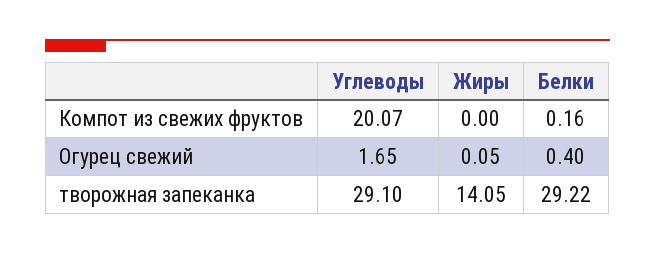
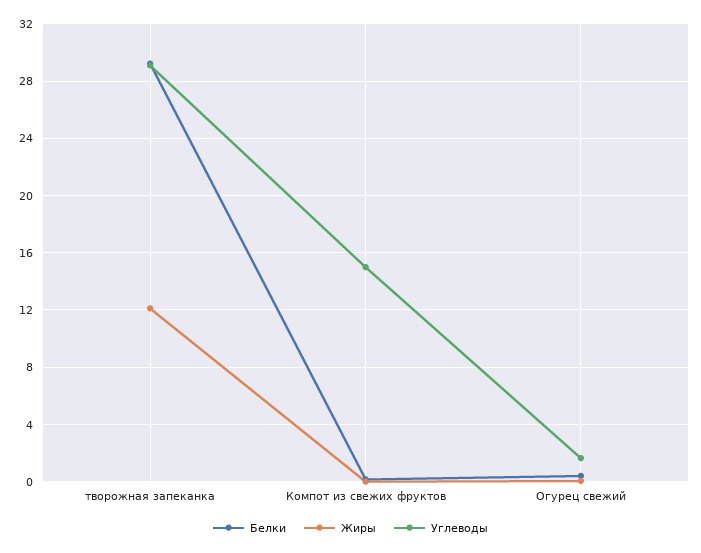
Углеводы, Компот из свежих фруктов: 20.07 -> 15
Жиры, творожная запеканка: 14.05 -> 12

